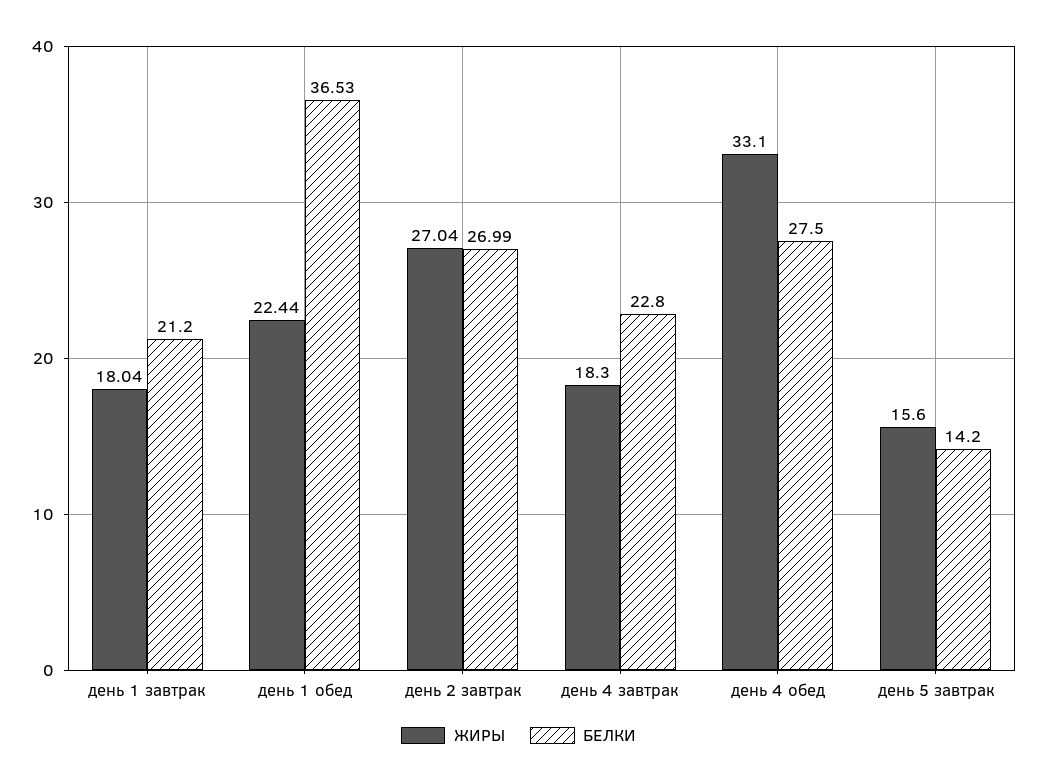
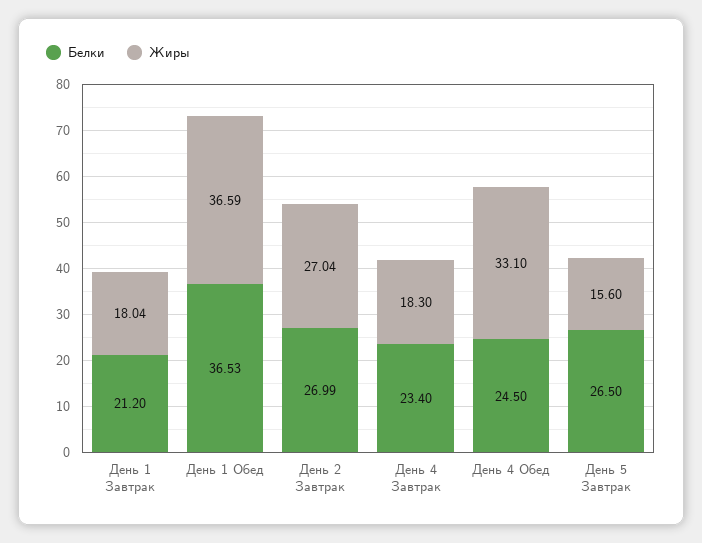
ЖИРЫ, день 1 обед: 22.44 -> 36.59
БЕЛКИ, день 4 завтрак: 22.8 -> 23.4
БЕЛКИ, день 4 обед: 27.5 -> 24.5
БЕЛКИ, день 5 завтрак: 14.2 -> 26.5

